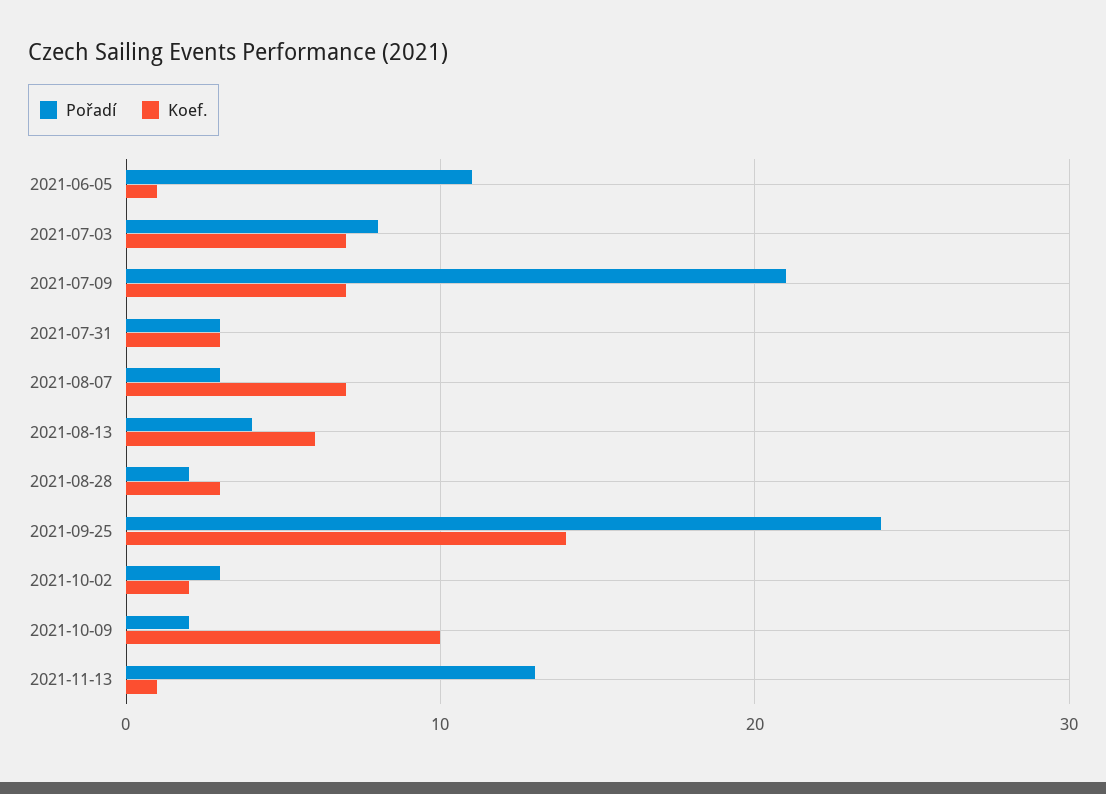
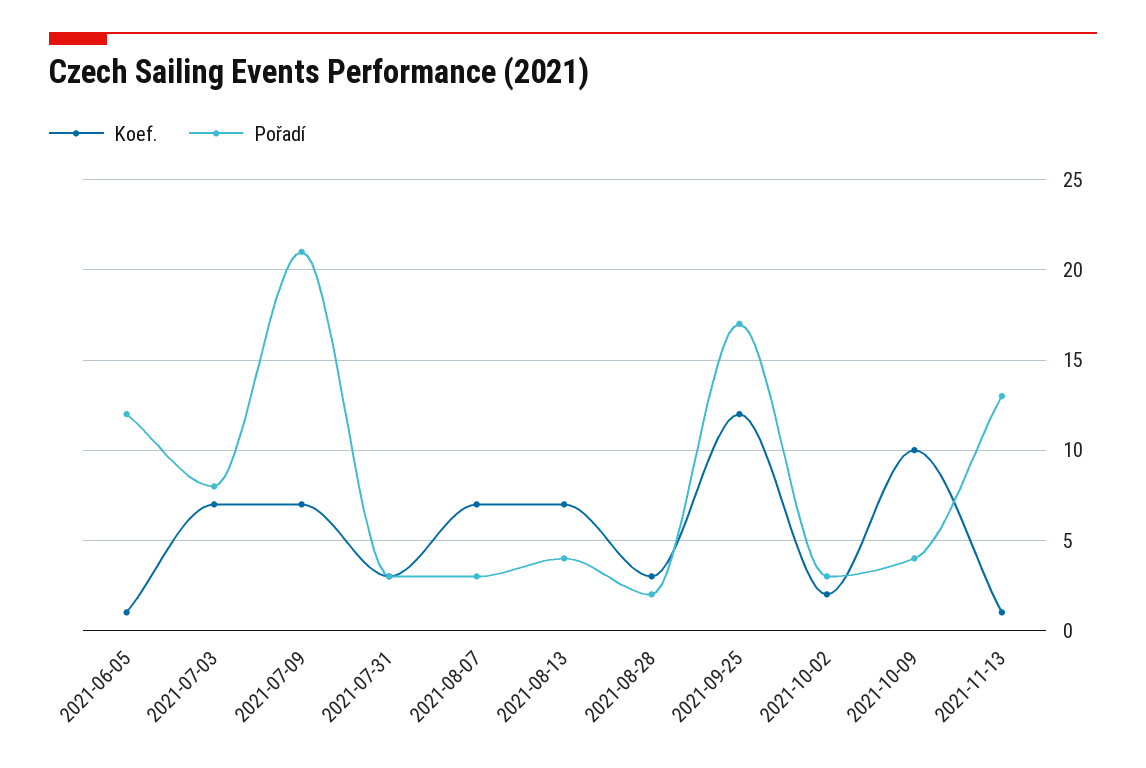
Pořadí, 2021-06-05: 11 -> 12
Koef., 2021-08-13: 6 -> 7
Pořadí, 2021-09-25: 24 -> 17
Koef., 2021-09-25: 14 -> 12
Pořadí, 2021-10-09: 2 -> 4

